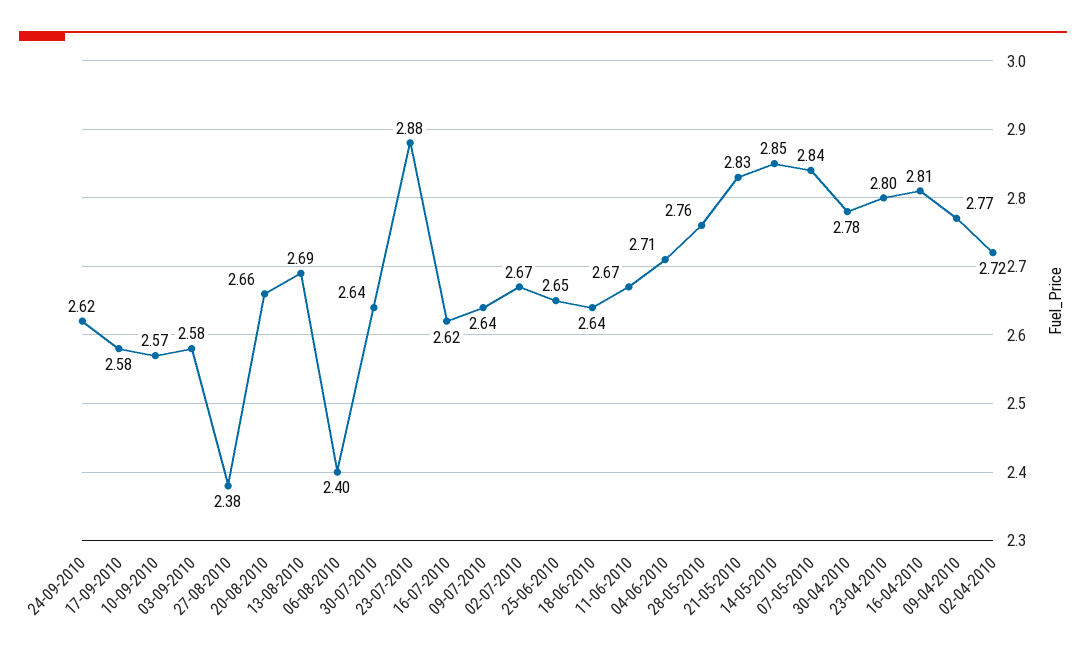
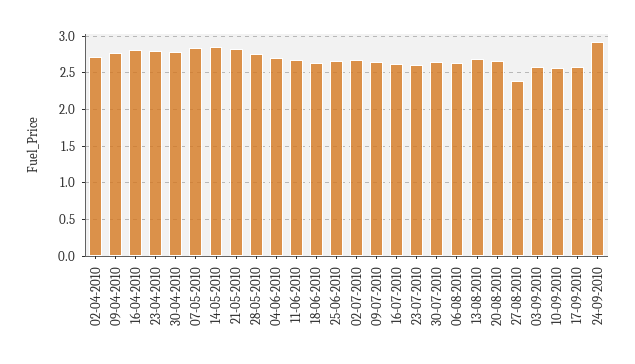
24-09-2010: 2.62 -> 2.9
06-08-2010: 2.4 -> 2.6
23-07-2010: 2.88 -> 2.6

